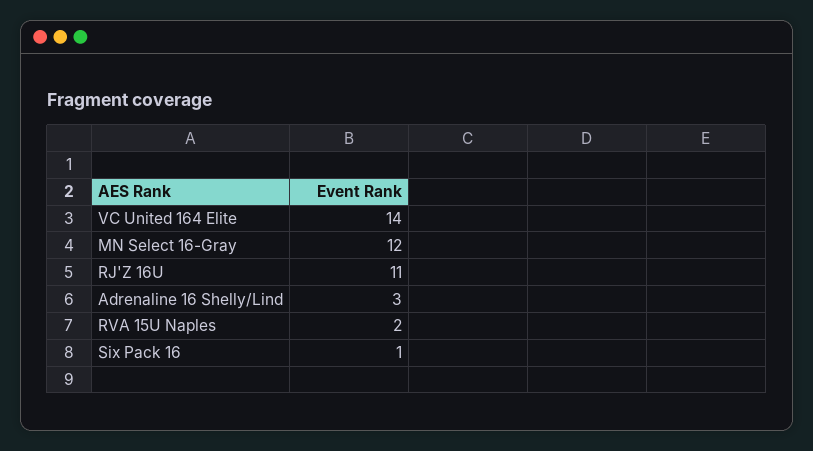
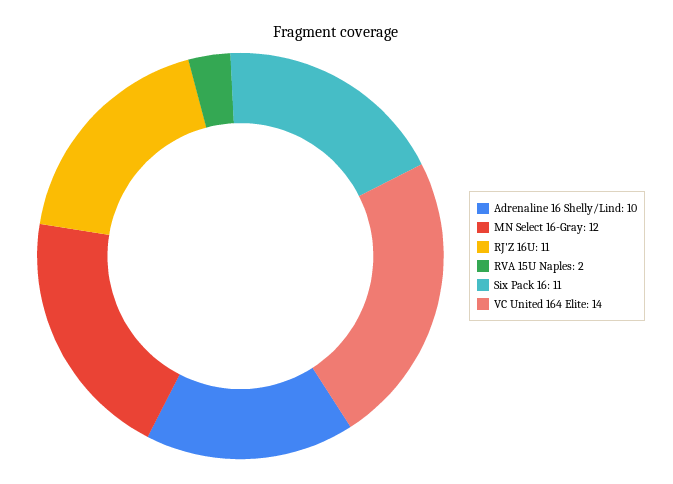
Adrenaline 16 Shelly/Lind: 3 -> 10
Six Pack 16: 1 -> 11

